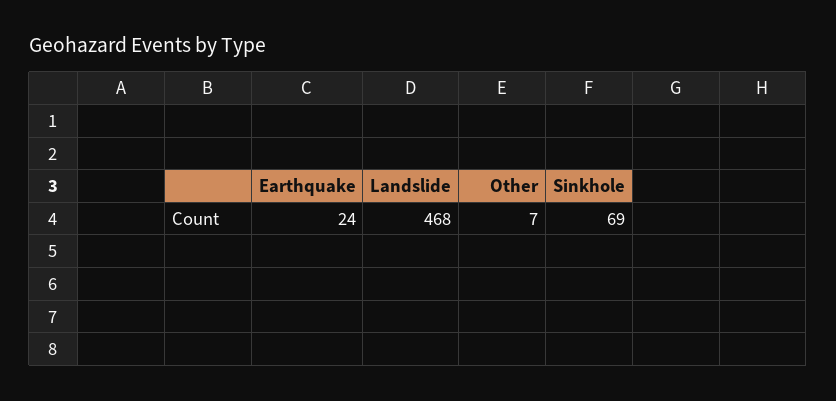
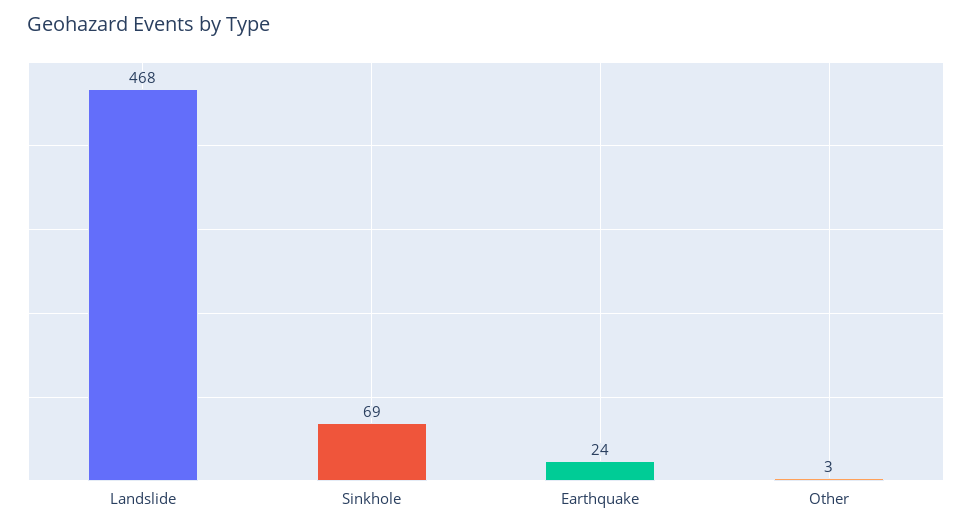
Other: 7 -> 3

